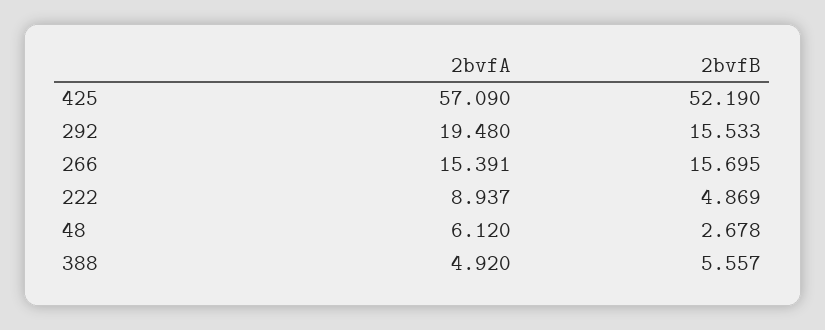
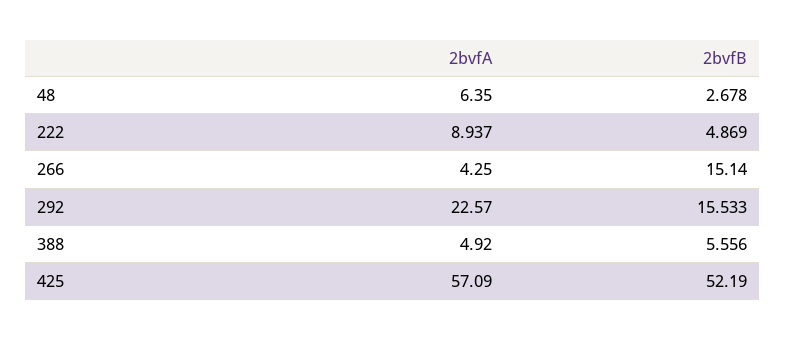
2bvfA, 292: 19.48 -> 22.57
2bvfA, 266: 15.391 -> 4.25
2bvfB, 266: 15.695 -> 15.14
2bvfA, 48: 6.12 -> 6.35
2bvfB, 388: 5.557 -> 5.556

